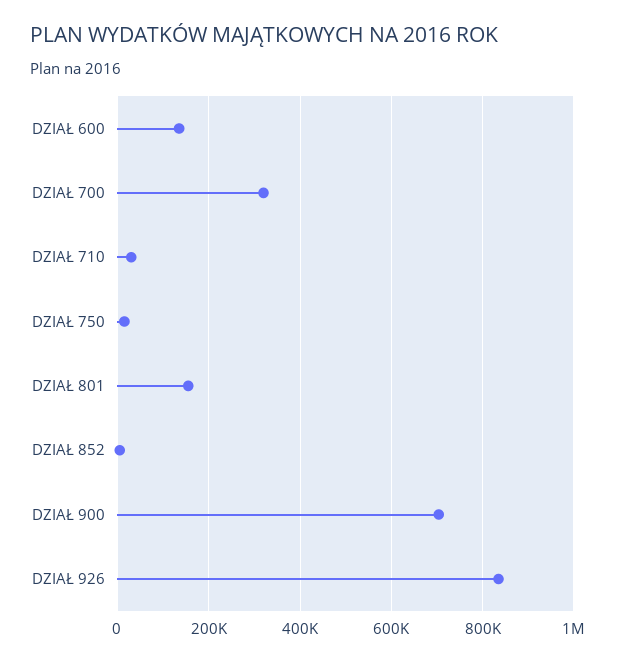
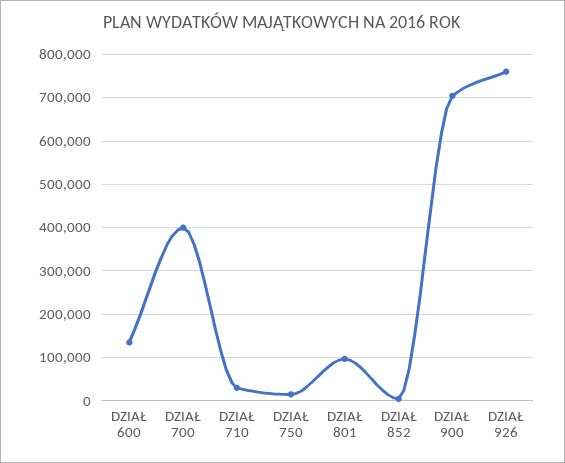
DZIAŁ 700: 320000 -> 400000
DZIAŁ 801: 160000 -> 100000
DZIAŁ 926: 840000 -> 760000

